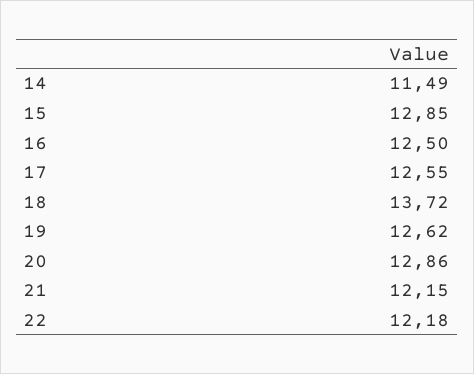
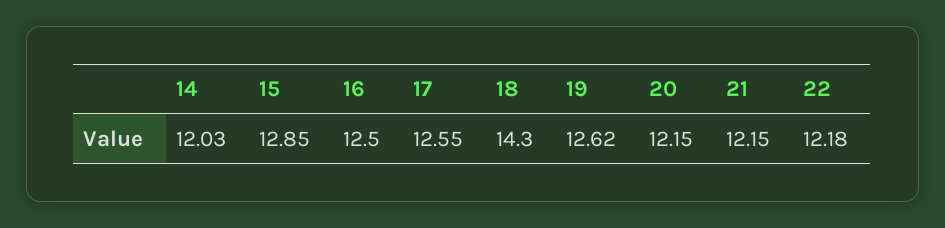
14: 11.49 -> 12.03
18: 13.72 -> 14.3
20: 12.86 -> 12.15

